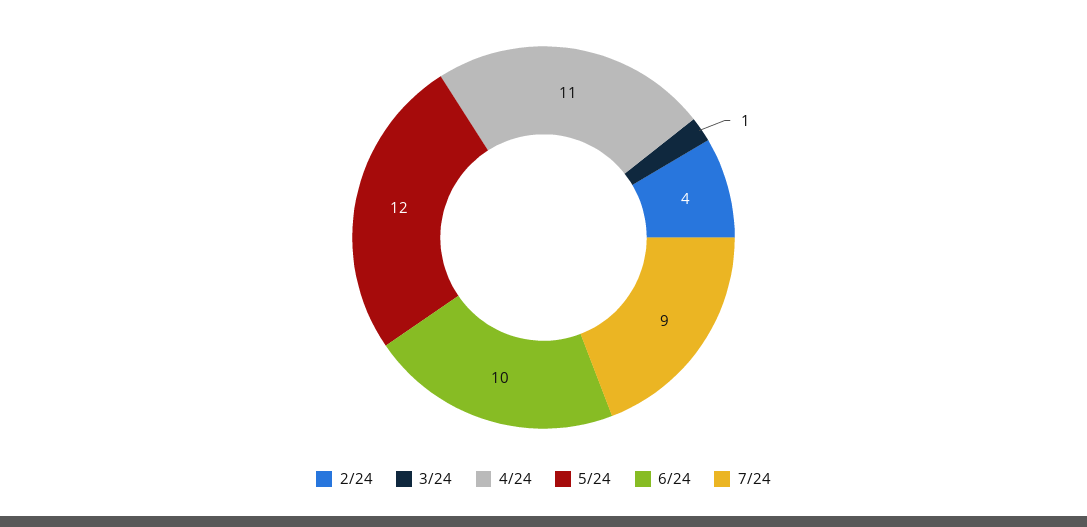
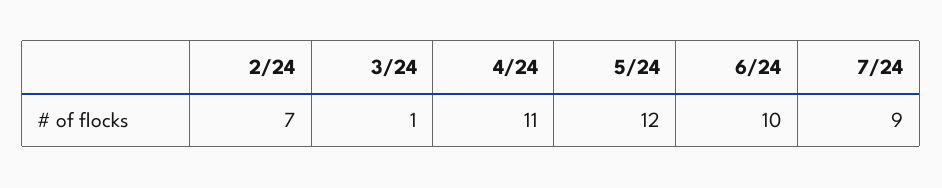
2/24: 4 -> 7

